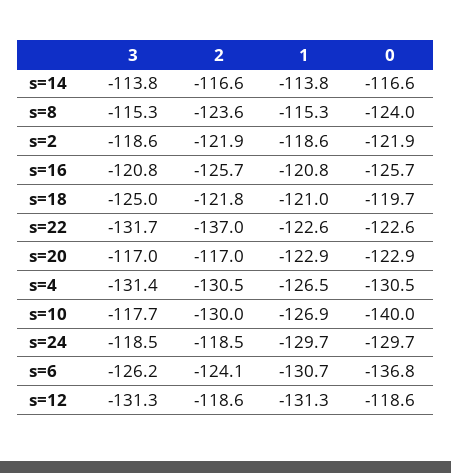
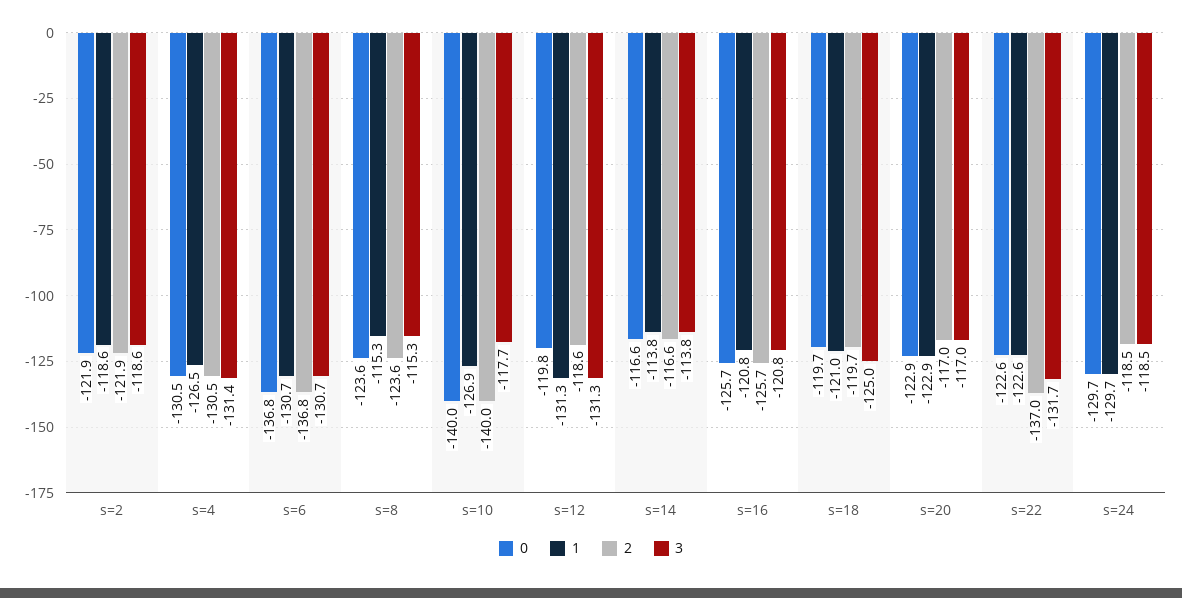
0, s=8: -124 -> -123.6
2, s=18: -121.8 -> -119.7
2, s=10: -130 -> -140
3, s=6: -126.2 -> -130.7
2, s=6: -124.1 -> -136.8
0, s=12: -118.6 -> -119.8

